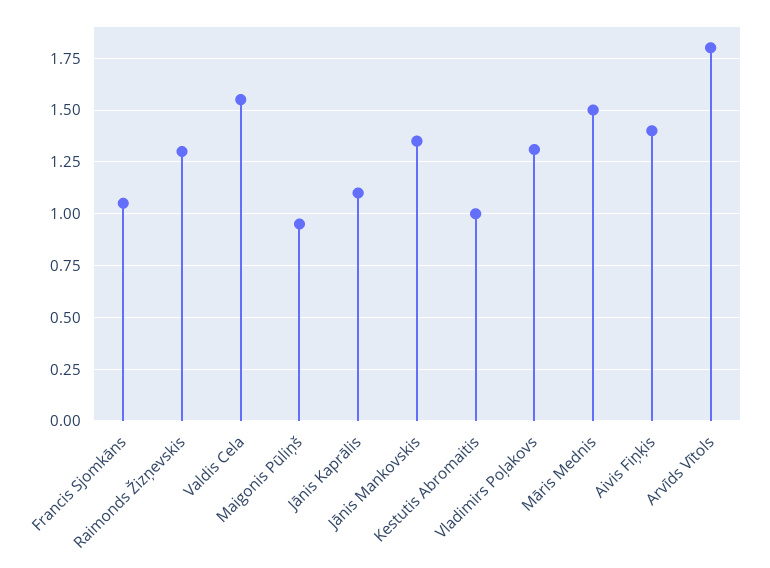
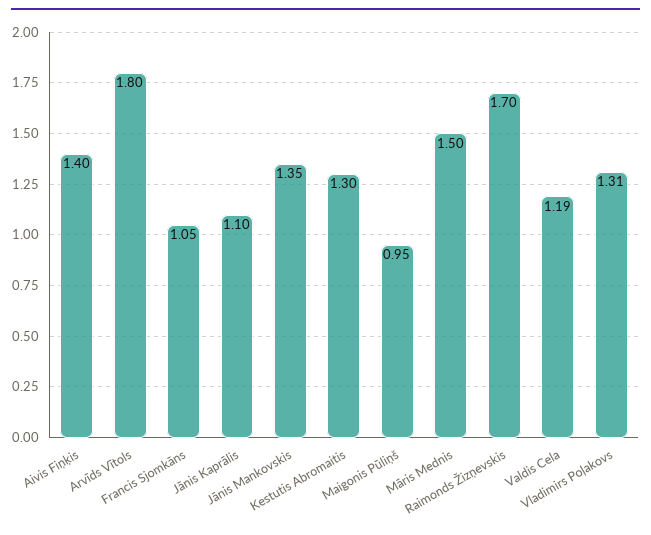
Raimonds Žizņevskis: 1.3 -> 1.7
Valdis Cela: 1.55 -> 1.19
Kestutis Abromaitis: 1 -> 1.3

